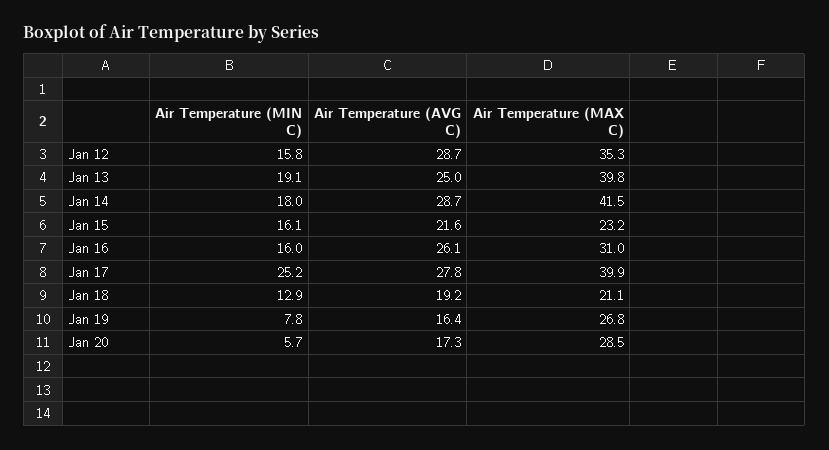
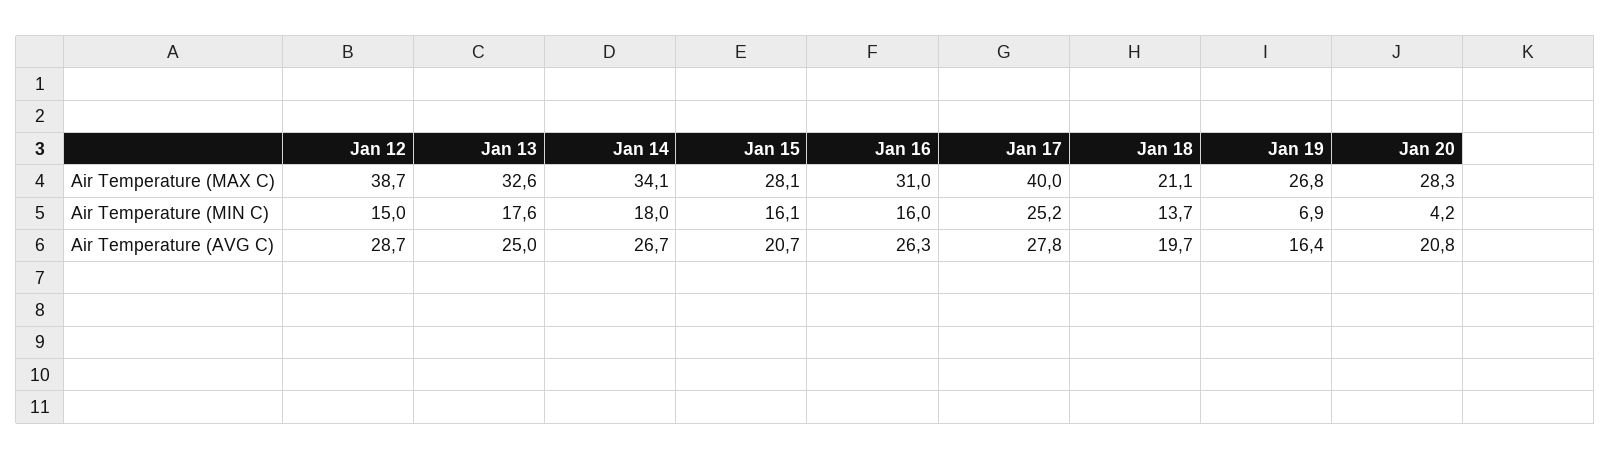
Air Temperature (MIN C), Jan 12: 15.8 -> 15
Air Temperature (MAX C), Jan 12: 35.3 -> 38.7
Air Temperature (MIN C), Jan 13: 19.1 -> 17.6
Air Temperature (MAX C), Jan 13: 39.8 -> 32.6
Air Temperature (AVG C), Jan 14: 28.7 -> 26.7
Air Temperature (MAX C), Jan 14: 41.5 -> 34.1
Air Temperature (AVG C), Jan 15: 21.6 -> 20.7
Air Temperature (MAX C), Jan 15: 23.2 -> 28.1
Air Temperature (AVG C), Jan 16: 26.1 -> 26.3
Air Temperature (MAX C), Jan 17: 39.9 -> 40
Air Temperature (MIN C), Jan 18: 12.9 -> 13.7
Air Temperature (AVG C), Jan 18: 19.2 -> 19.7
Air Temperature (MIN C), Jan 19: 7.8 -> 6.9
Air Temperature (MIN C), Jan 20: 5.7 -> 4.2
Air Temperature (AVG C), Jan 20: 17.3 -> 20.8
Air Temperature (MAX C), Jan 20: 28.5 -> 28.3

